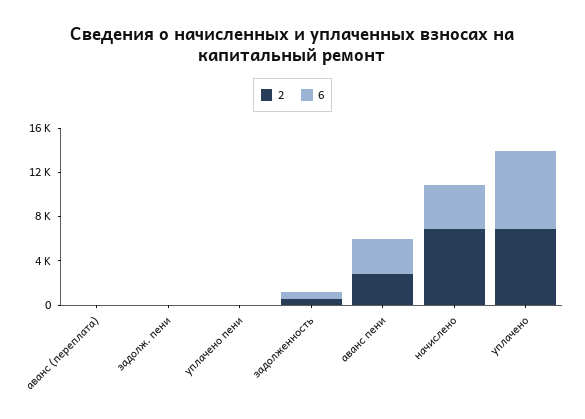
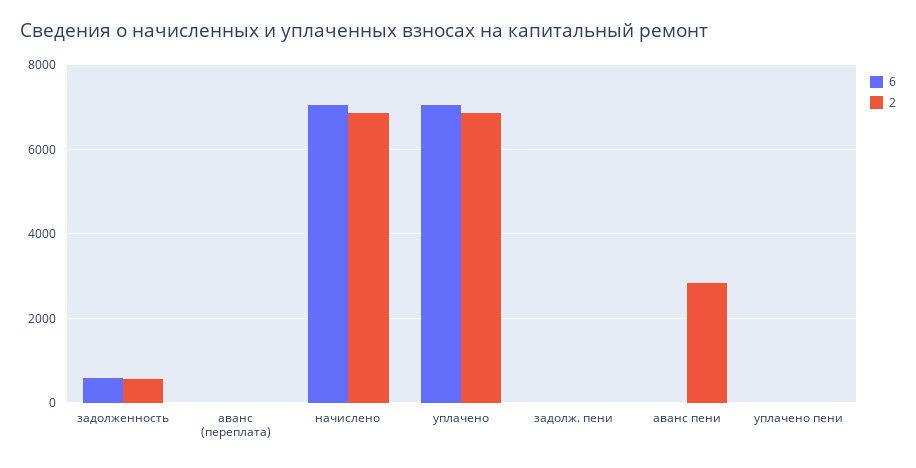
6, аванс пени: 3000 -> 0
6, начислено: 4000 -> 7000

